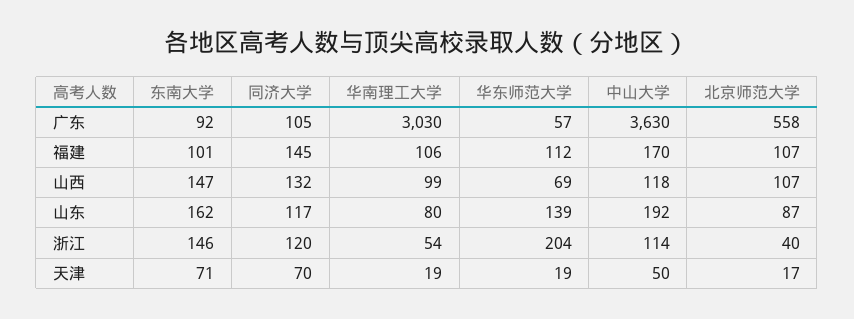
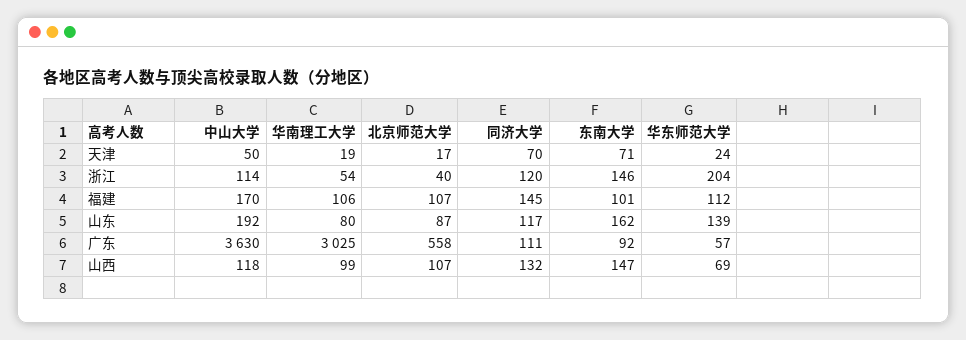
同济大学, 广东: 105 -> 111
华南理工大学, 广东: 3030 -> 3025
华东师范大学, 天津: 19 -> 24

